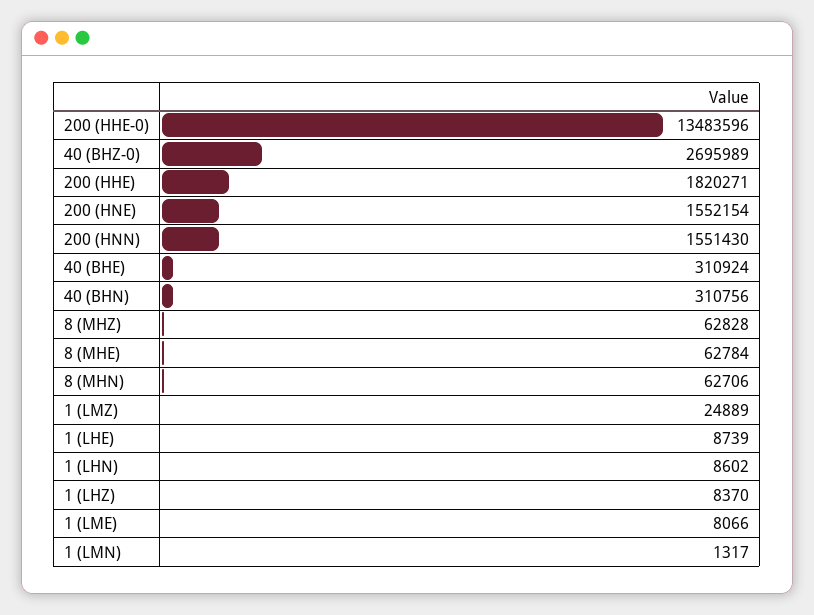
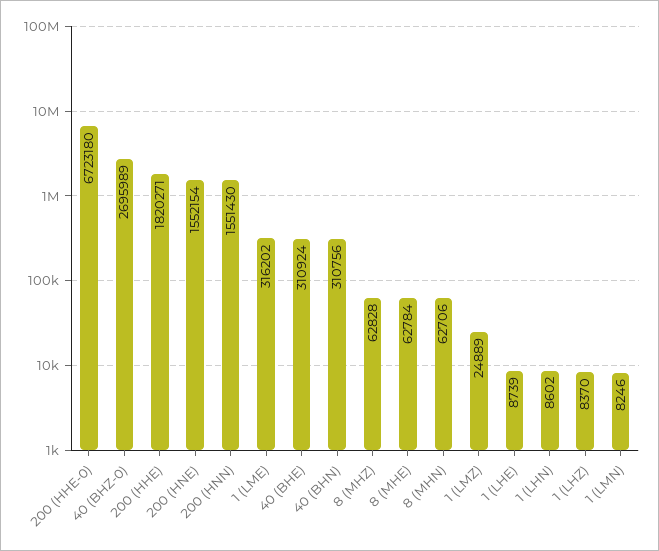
200 (HHE-0): 13483596 -> 6723180
1 (LME): 8066 -> 316202
1 (LMN): 1317 -> 8246

